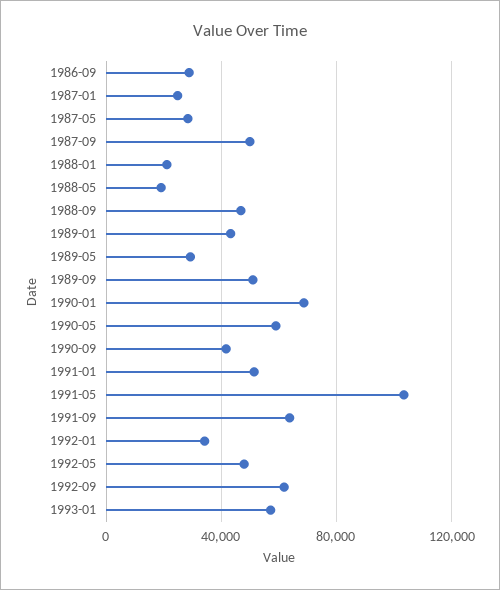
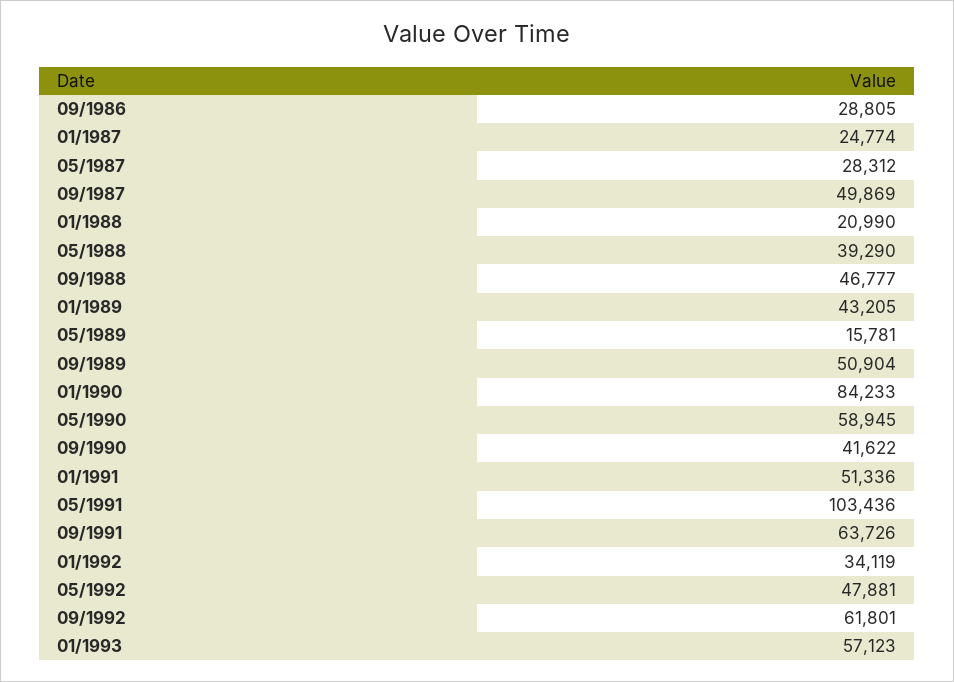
1988-05: 20000 -> 39290
1989-05: 30000 -> 15781
1990-01: 70000 -> 84233

